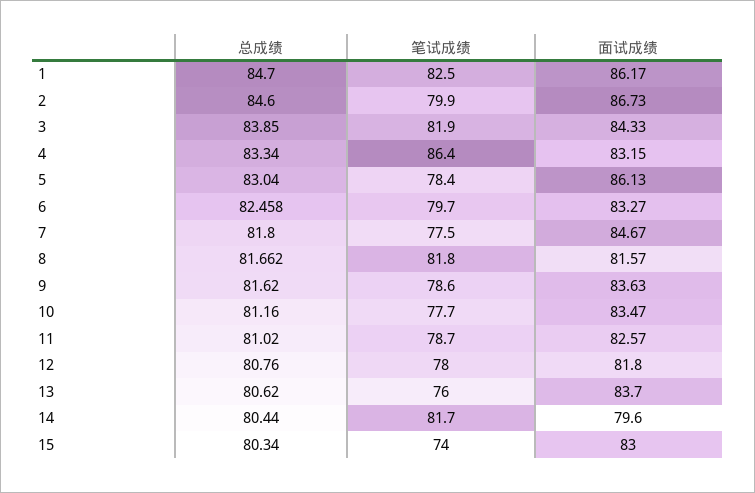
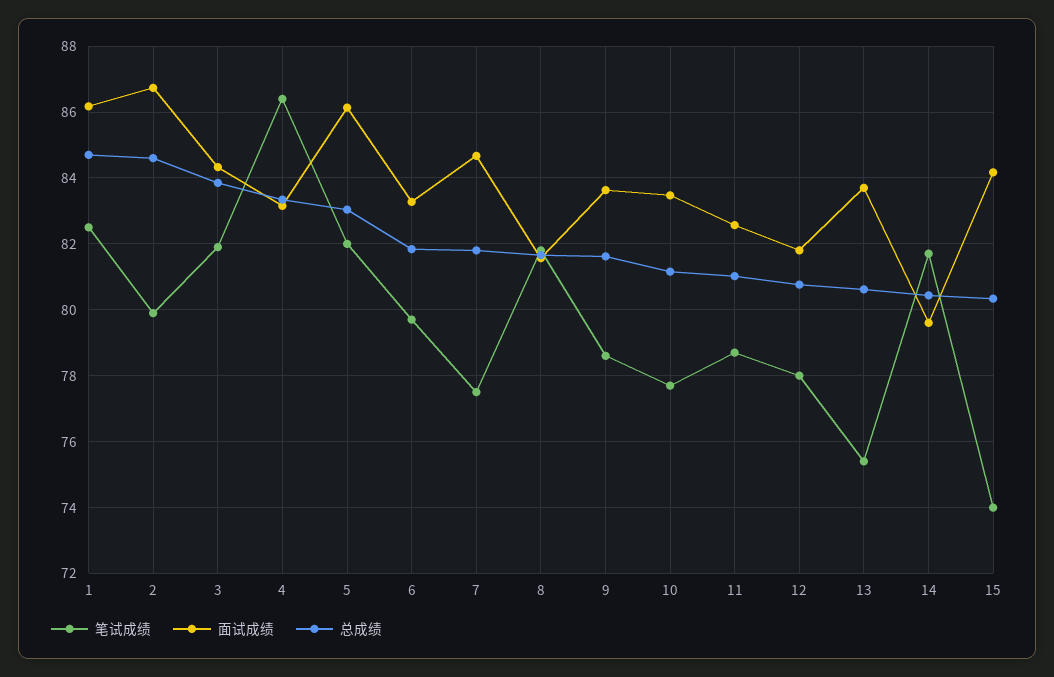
笔试成绩, 5: 78.4 -> 82
总成绩, 6: 82.458 -> 81.8
笔试成绩, 13: 76 -> 75.4
面试成绩, 15: 83 -> 84.2

